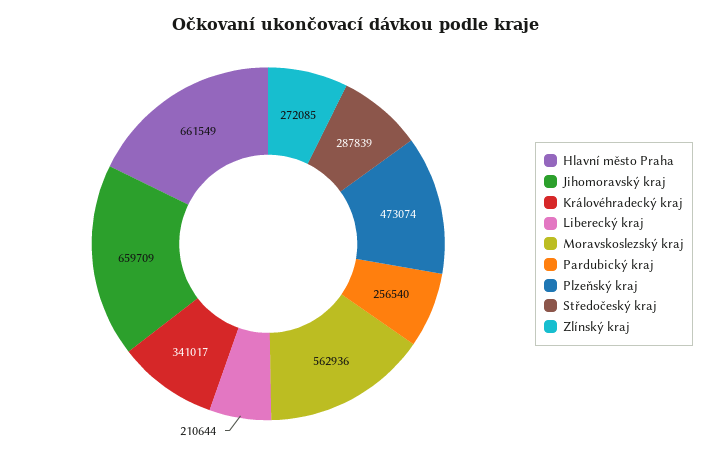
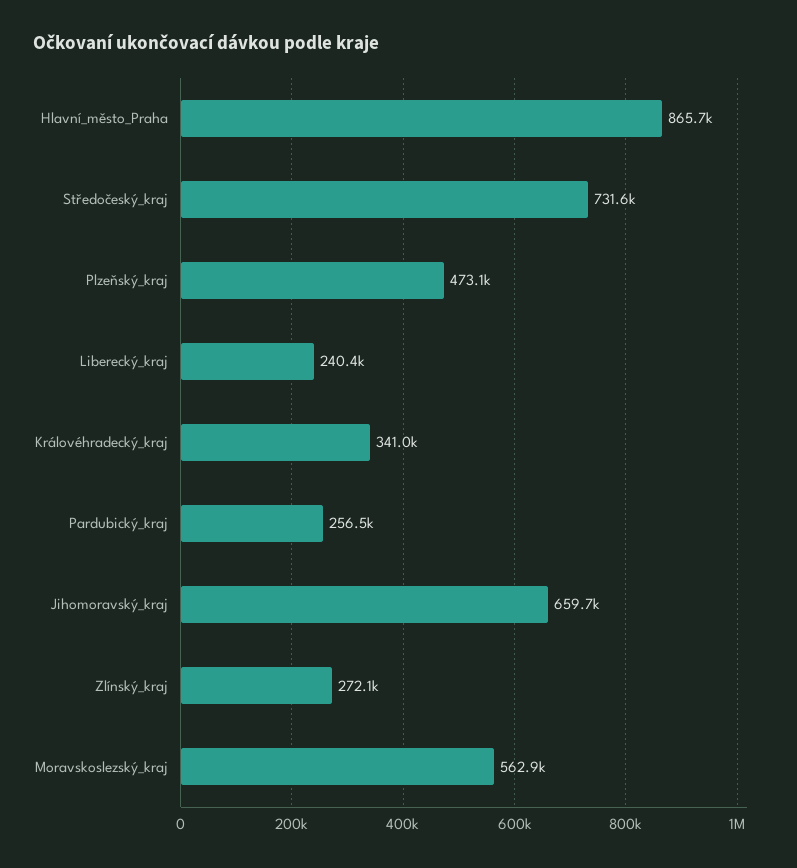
Hlavní město Praha: 661549 -> 865700
Liberecký kraj: 210644 -> 240400
Středočeský kraj: 287839 -> 731600

